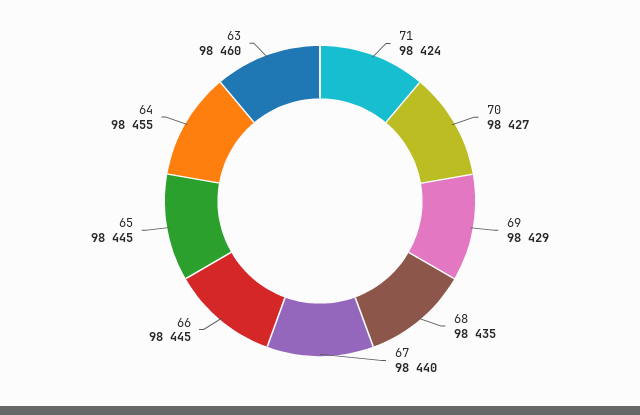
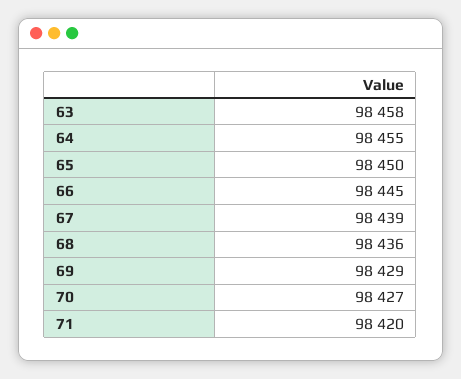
71: 98424 -> 98420
68: 98435 -> 98436
67: 98440 -> 98439
65: 98445 -> 98450
63: 98460 -> 98458

